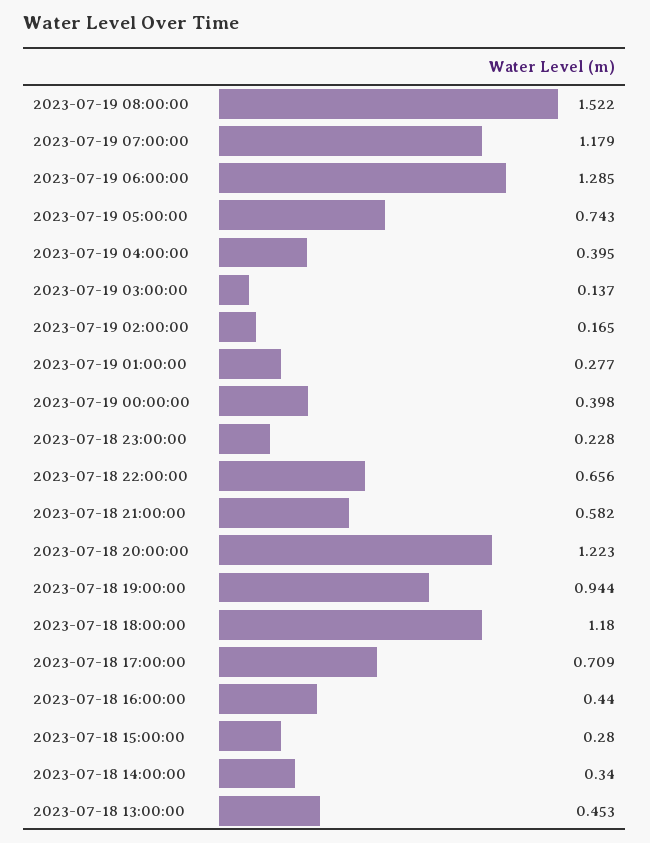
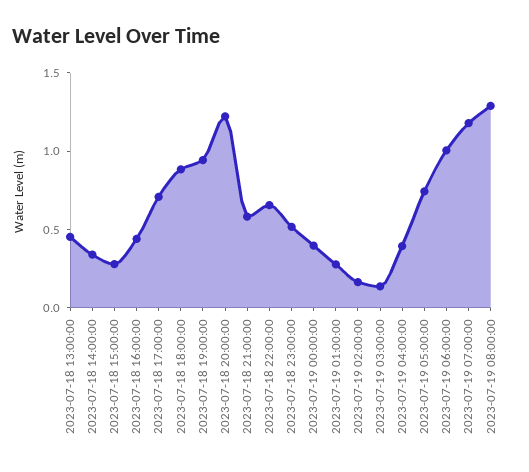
2023-07-19 08:00:00: 1.522 -> 1.3
2023-07-19 06:00:00: 1.285 -> 1
2023-07-18 23:00:00: 0.228 -> 0.5
2023-07-18 18:00:00: 1.18 -> 0.9

